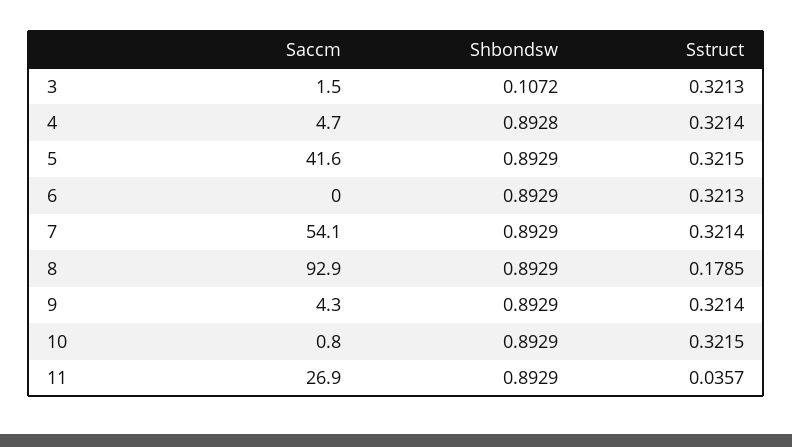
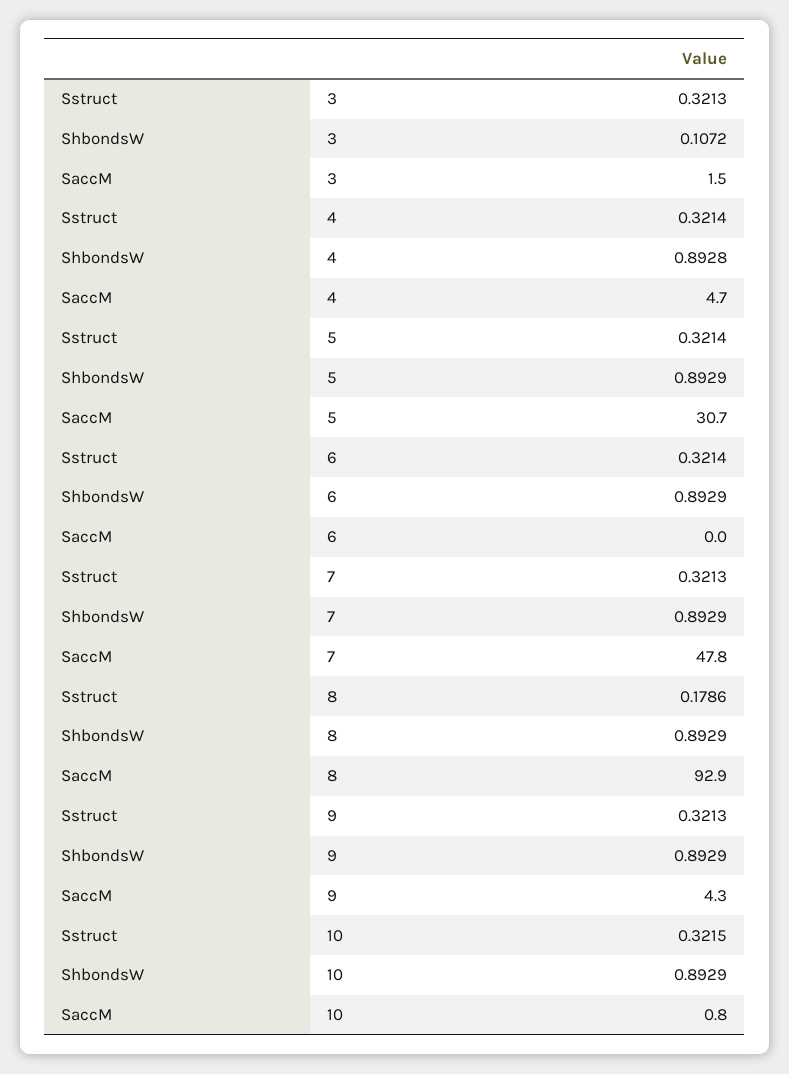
Saccm, 5: 41.6 -> 30.7
Sstruct, 5: 0.3215 -> 0.3214
Sstruct, 6: 0.3213 -> 0.3214
Saccm, 7: 54.1 -> 47.8
Sstruct, 7: 0.3214 -> 0.3213
Sstruct, 8: 0.1785 -> 0.1786
Sstruct, 9: 0.3214 -> 0.3213
Saccm, 11: 26.9 -> none
Shbondsw, 11: 0.8929 -> none
Sstruct, 11: 0.0357 -> none

